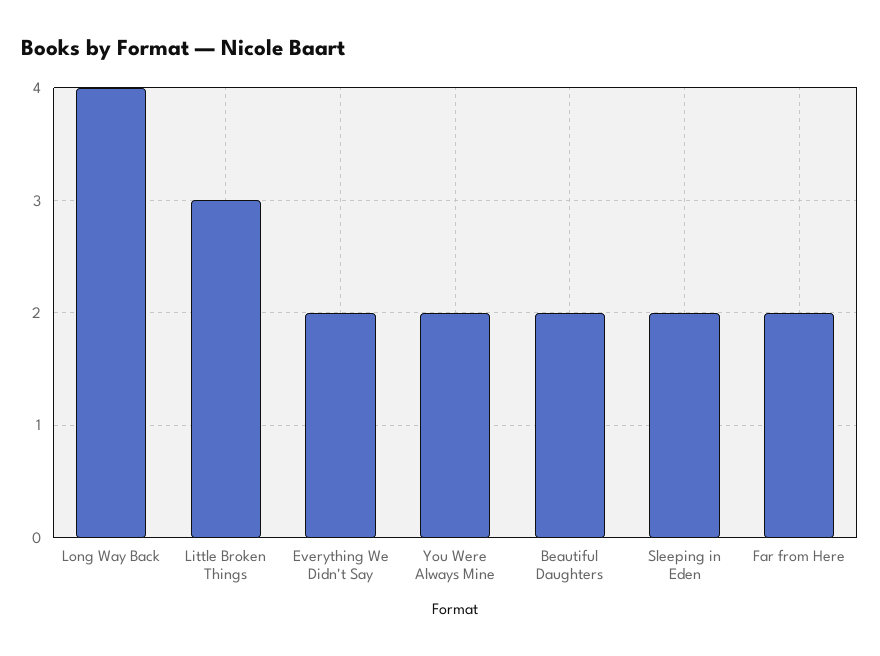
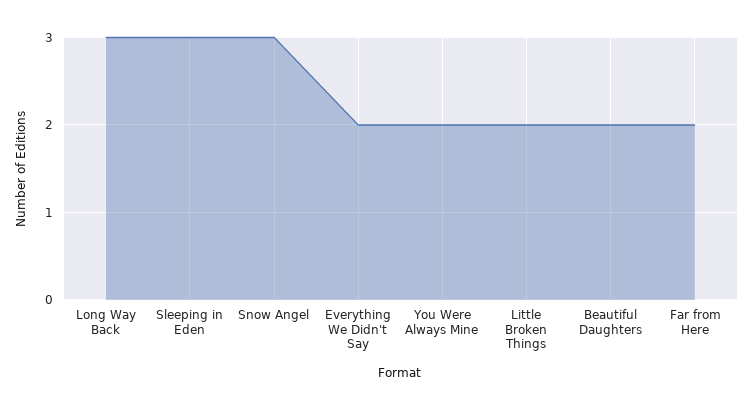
Long Way Back: 4 -> 3
Little Broken Things: 3 -> 2
Sleeping in Eden: 2 -> 3
Snow Angel: none -> 3

